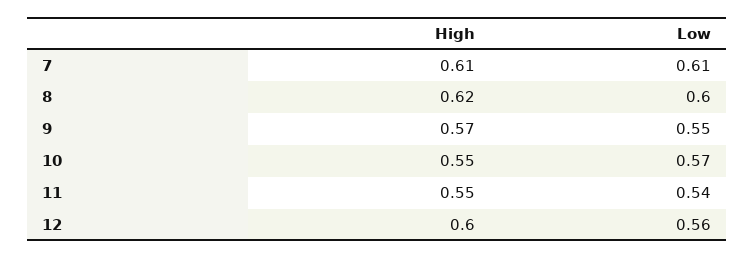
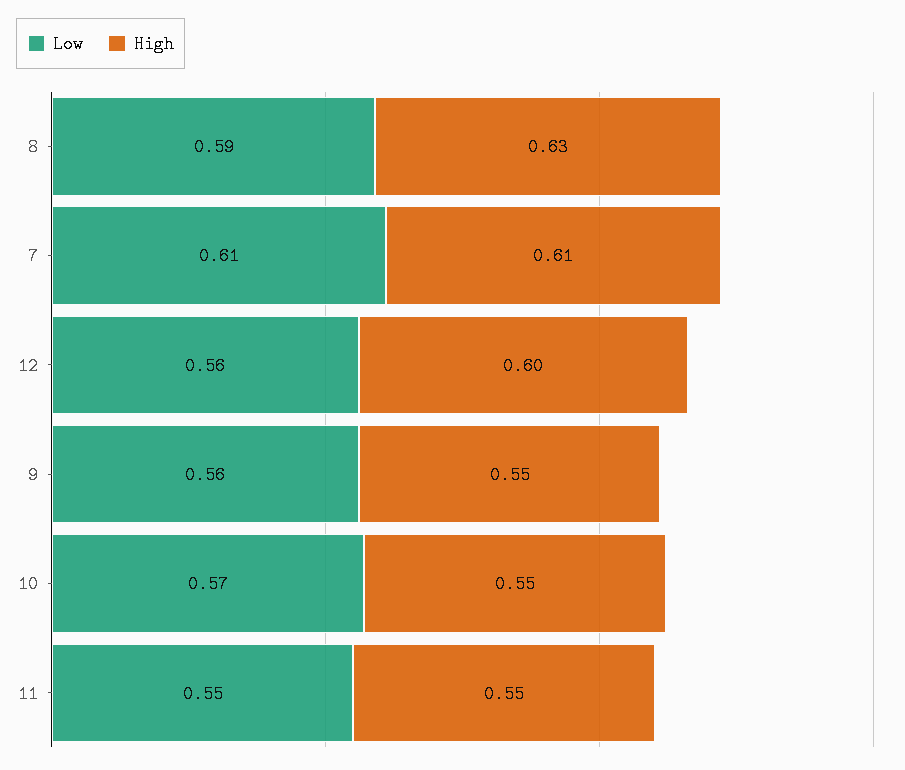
High, 8: 0.62 -> 0.63
Low, 8: 0.6 -> 0.59
High, 9: 0.57 -> 0.55
Low, 9: 0.55 -> 0.56
Low, 11: 0.54 -> 0.55

